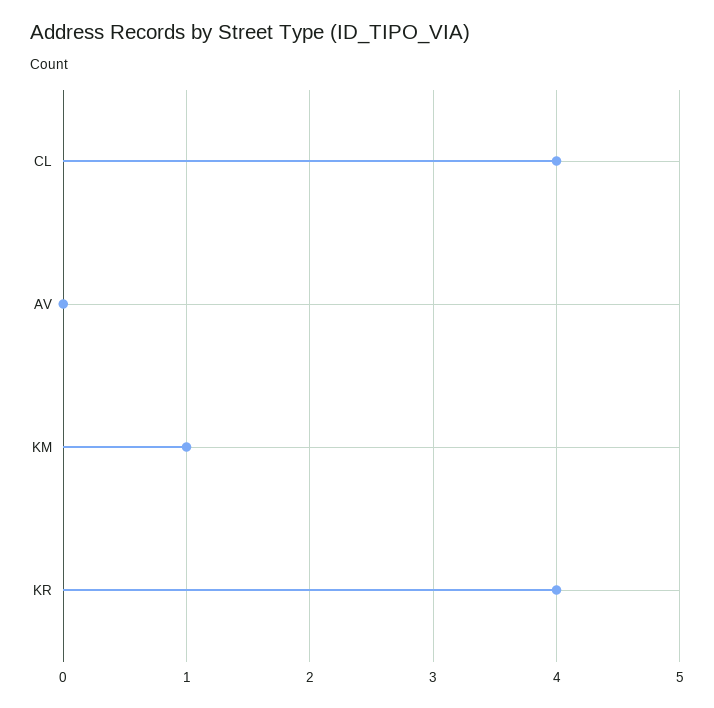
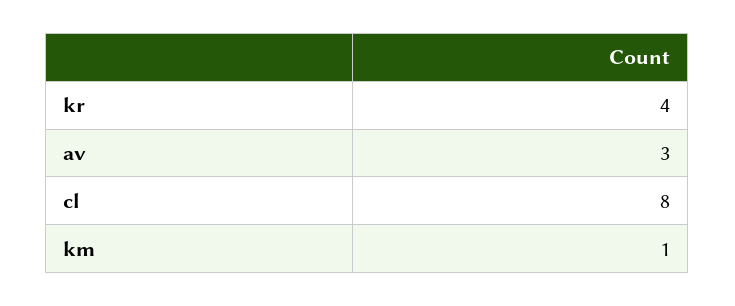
CL: 4 -> 8
AV: 0 -> 3

